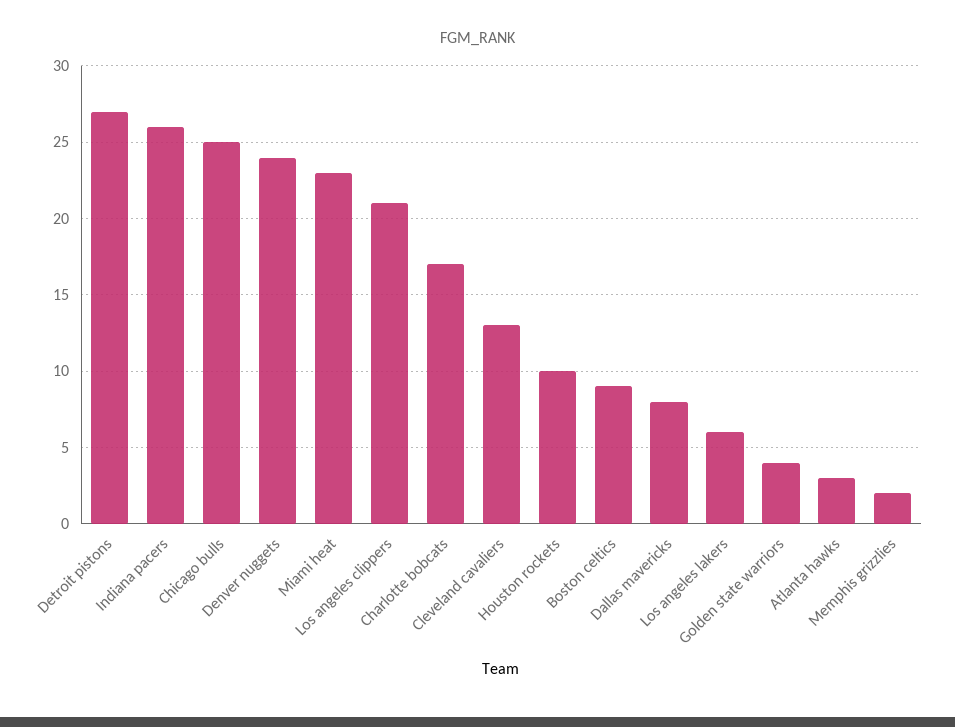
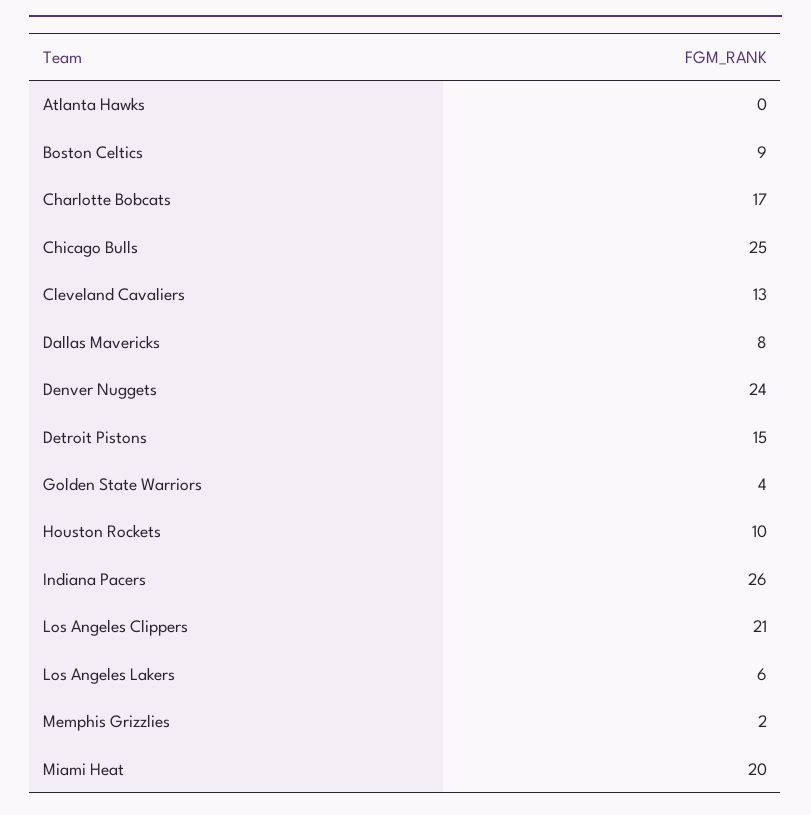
Detroit pistons: 27 -> 15
Miami heat: 23 -> 20
Atlanta hawks: 3 -> 0

